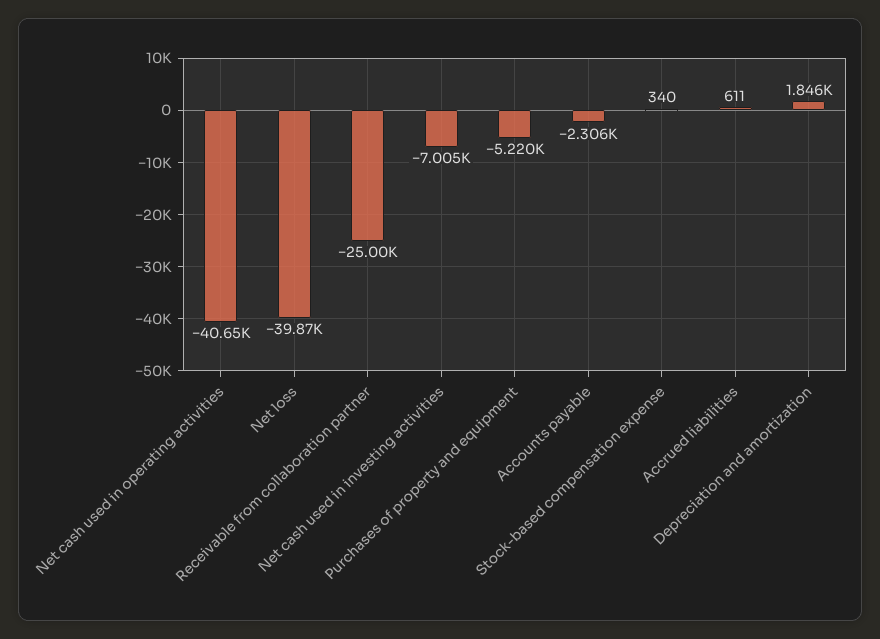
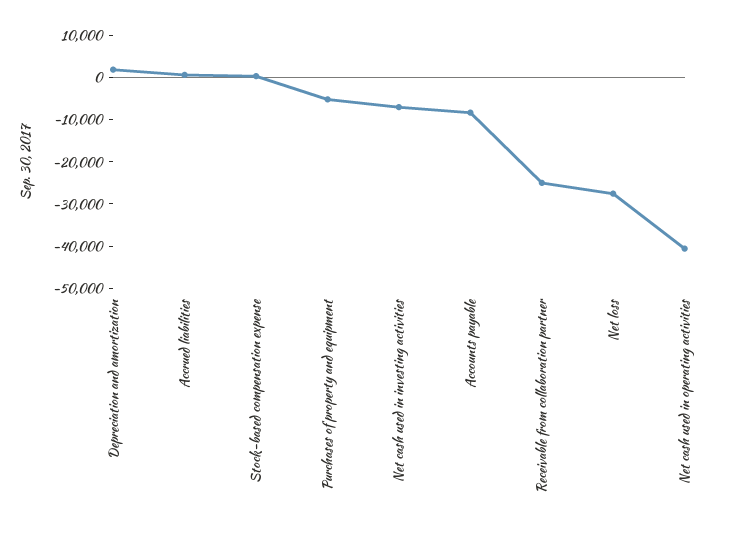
Net loss: -39870 -> -28000
Accounts payable: -2306 -> -8000

